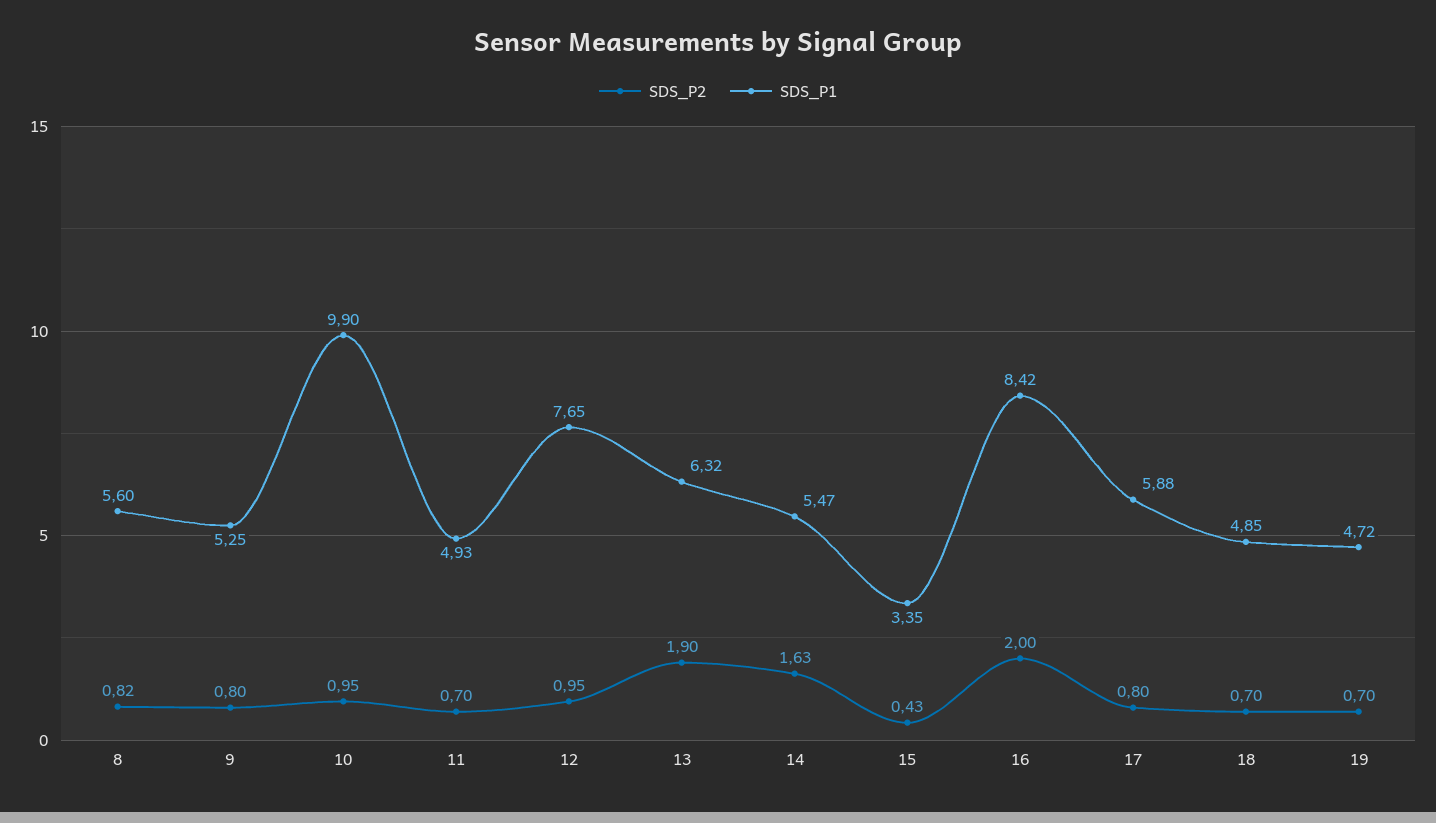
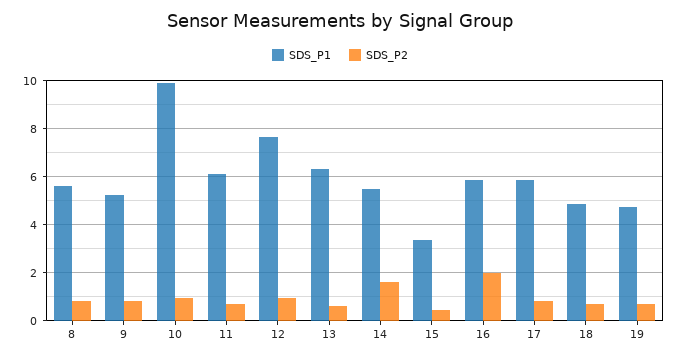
SDS_P1, 11: 4.93 -> 6
SDS_P2, 13: 1.9 -> 0.5
SDS_P1, 16: 8.42 -> 6

